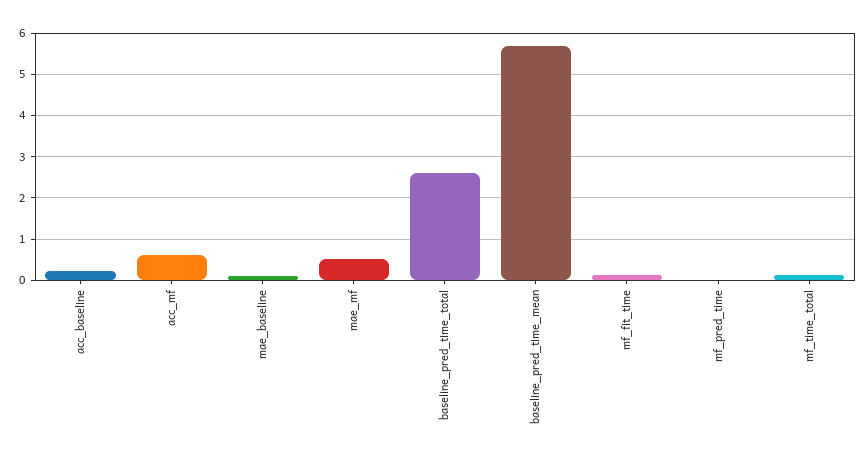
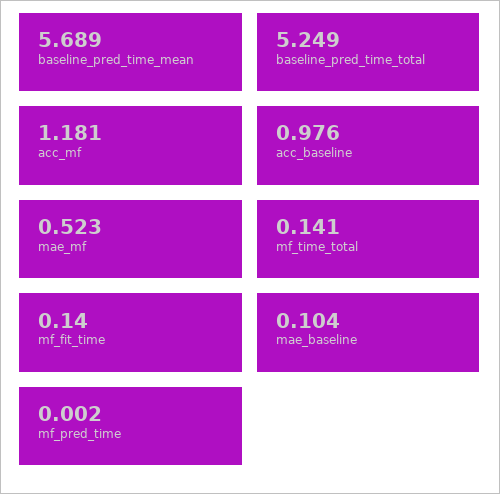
acc_baseline: 0.2 -> 0.976
acc_mf: 0.6 -> 1.181
baseline_pred_time_total: 2.6 -> 5.249

